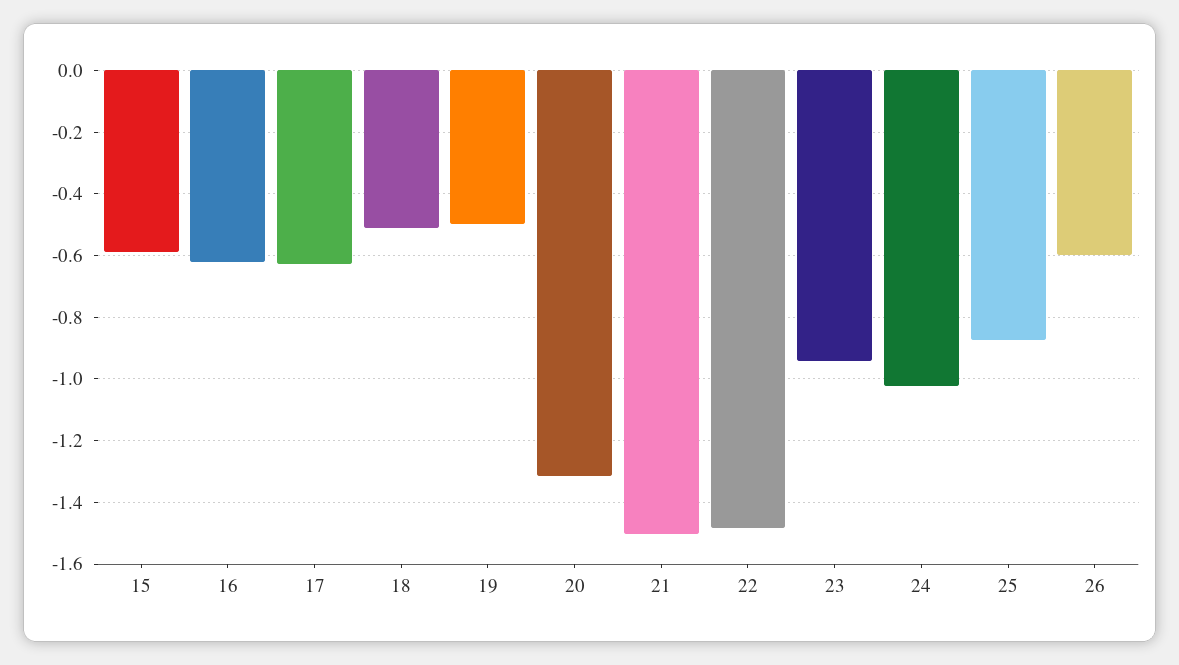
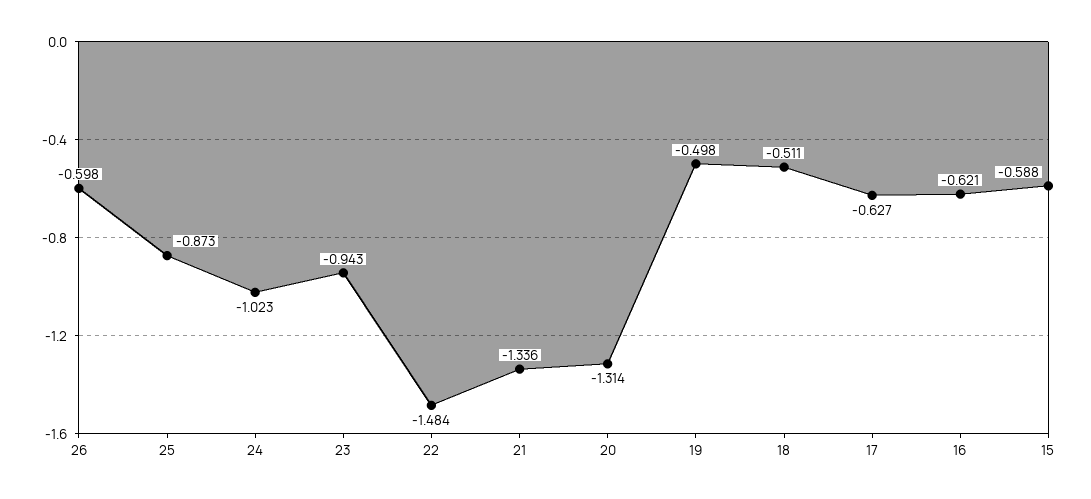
21: -1.5 -> -1.336

